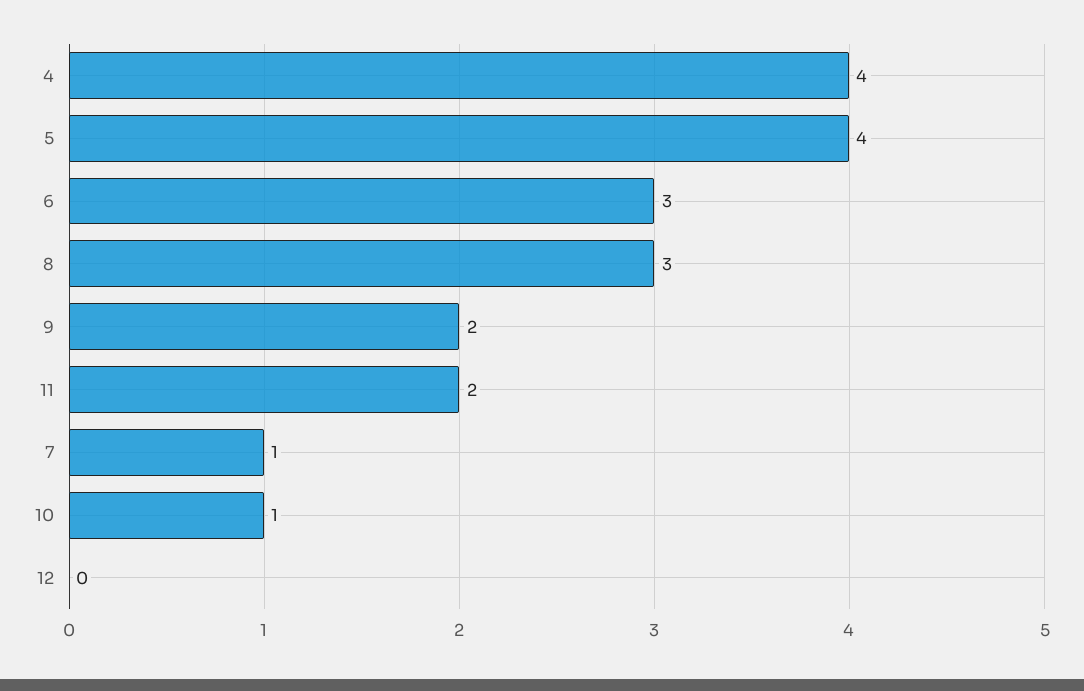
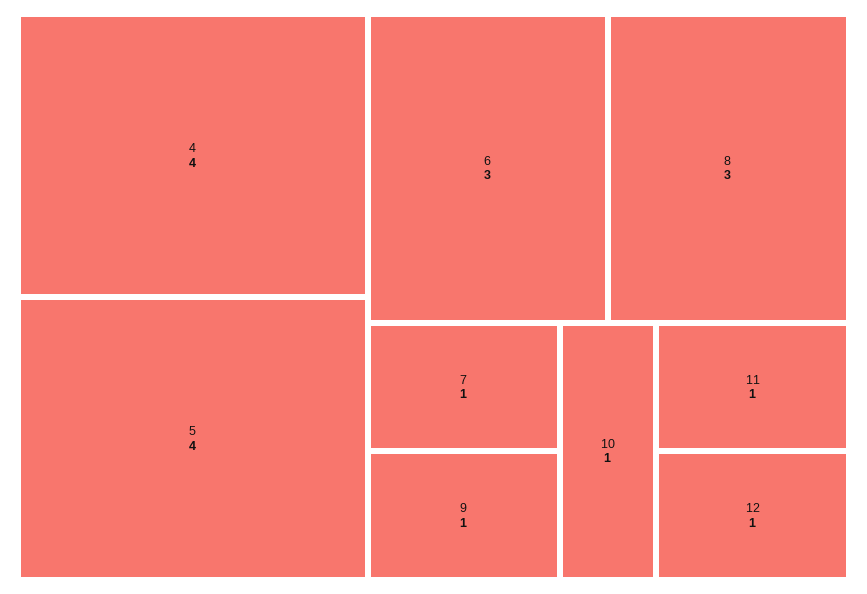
9: 2 -> 1
11: 2 -> 1
12: 0 -> 1

